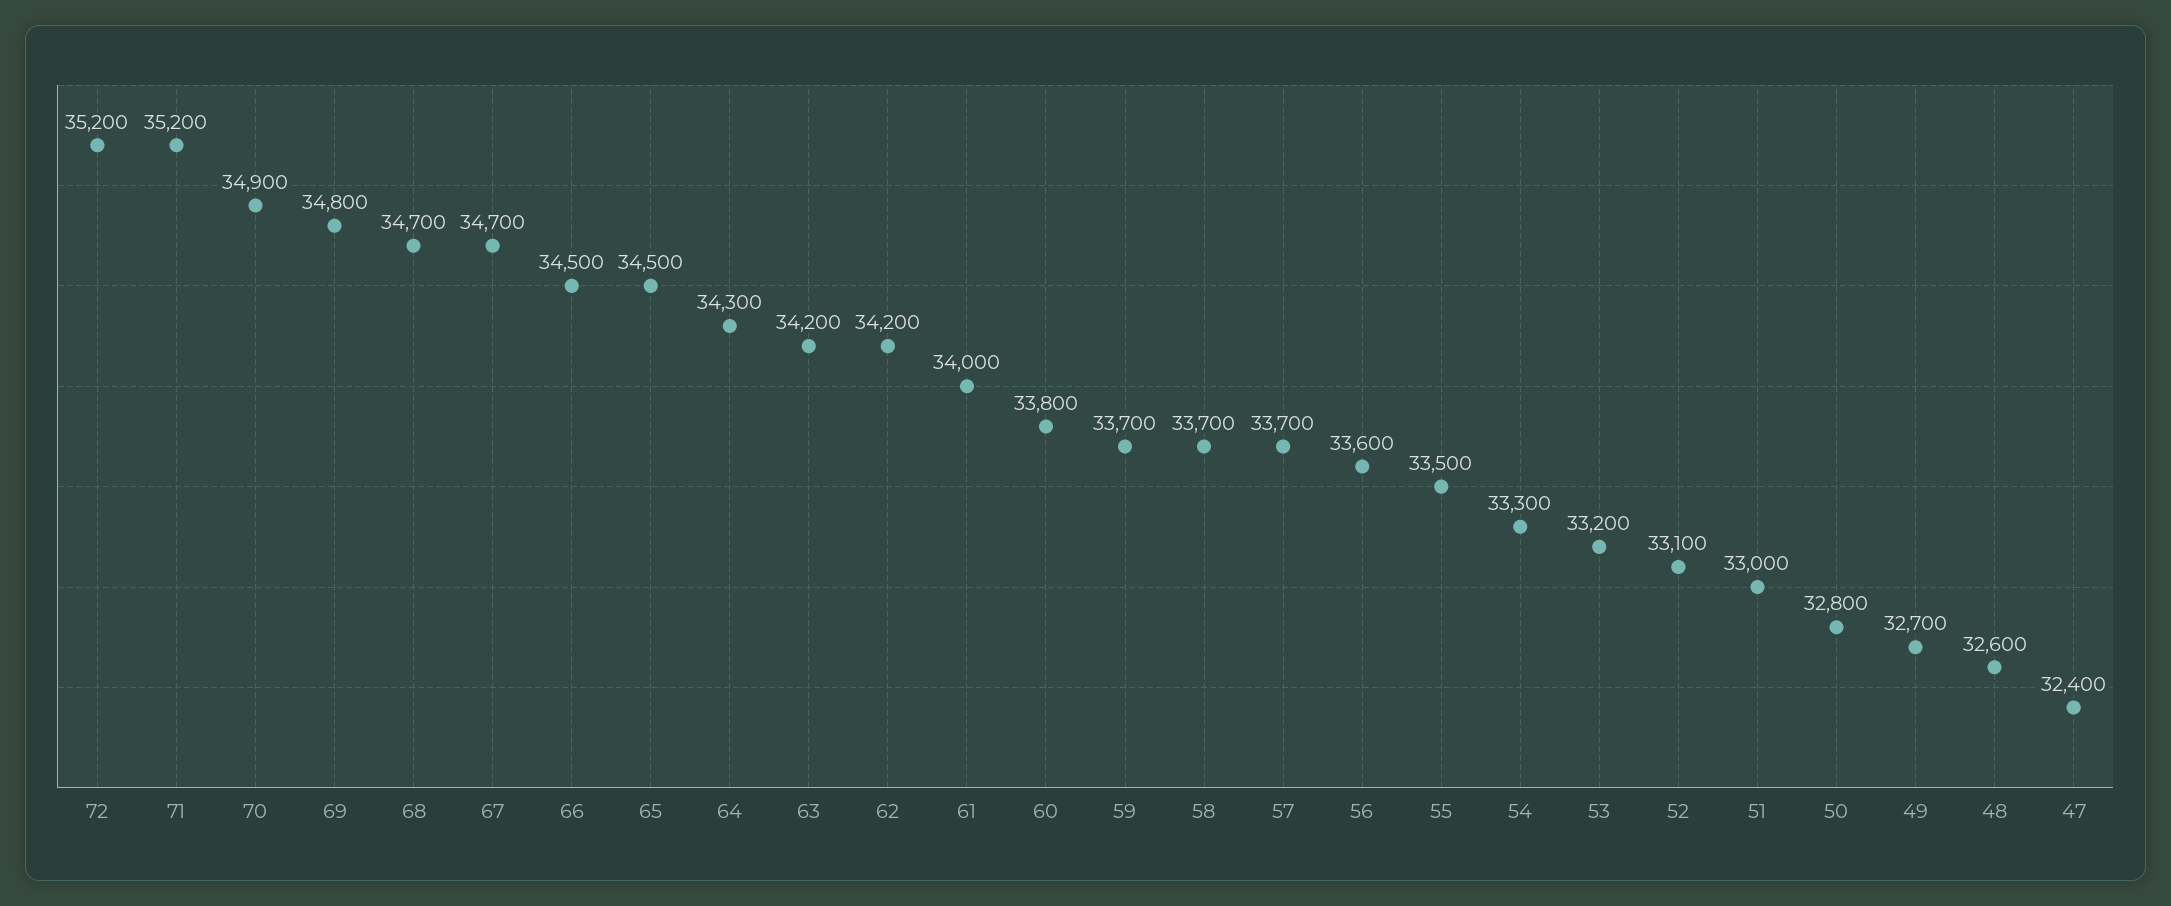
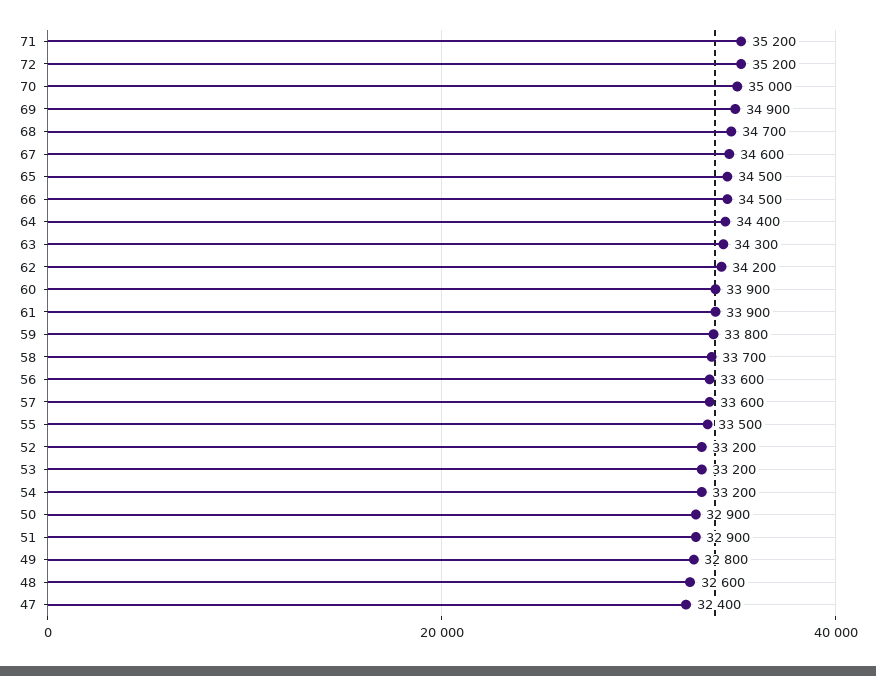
70: 34900 -> 35000
69: 34800 -> 34900
67: 34700 -> 34600
64: 34300 -> 34400
63: 34200 -> 34300
61: 34000 -> 33900
60: 33800 -> 33900
59: 33700 -> 33800
57: 33700 -> 33600
54: 33300 -> 33200
52: 33100 -> 33200
51: 33000 -> 32900
50: 32800 -> 32900
49: 32700 -> 32800

